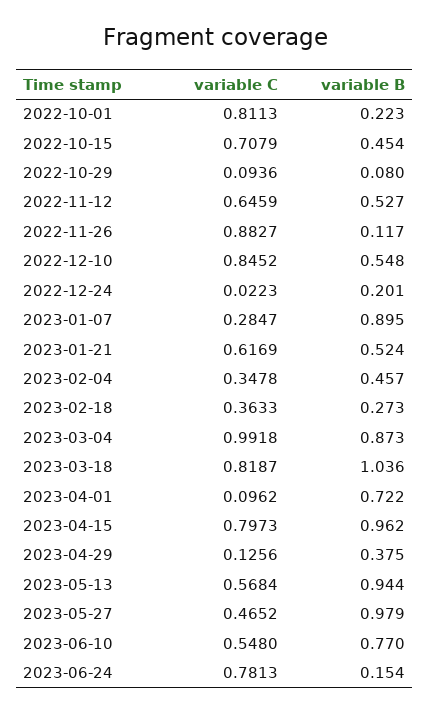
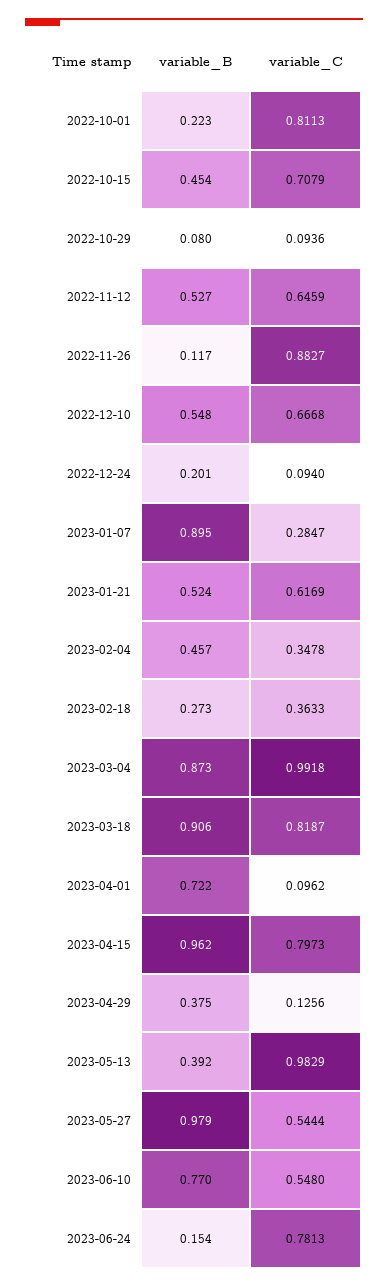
variable C, 2022-12-10: 0.8452 -> 0.6668
variable C, 2022-12-24: 0.0223 -> 0.094
variable B, 2023-03-18: 1.036 -> 0.906
variable C, 2023-05-13: 0.5684 -> 0.9829
variable B, 2023-05-13: 0.944 -> 0.392
variable C, 2023-05-27: 0.4652 -> 0.5444

